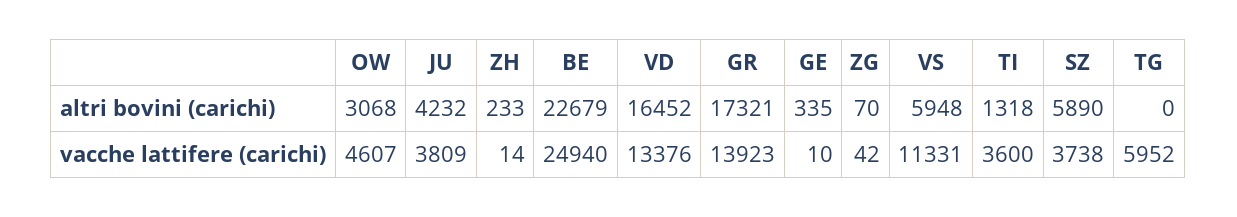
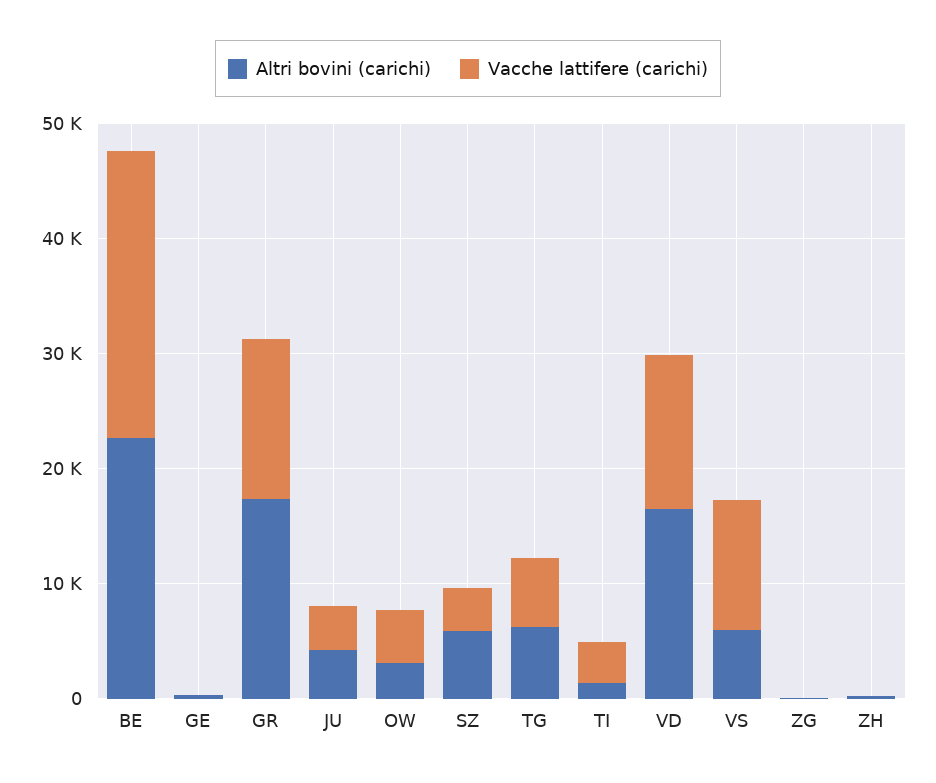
altri bovini (carichi), TG: 0 -> 6000

